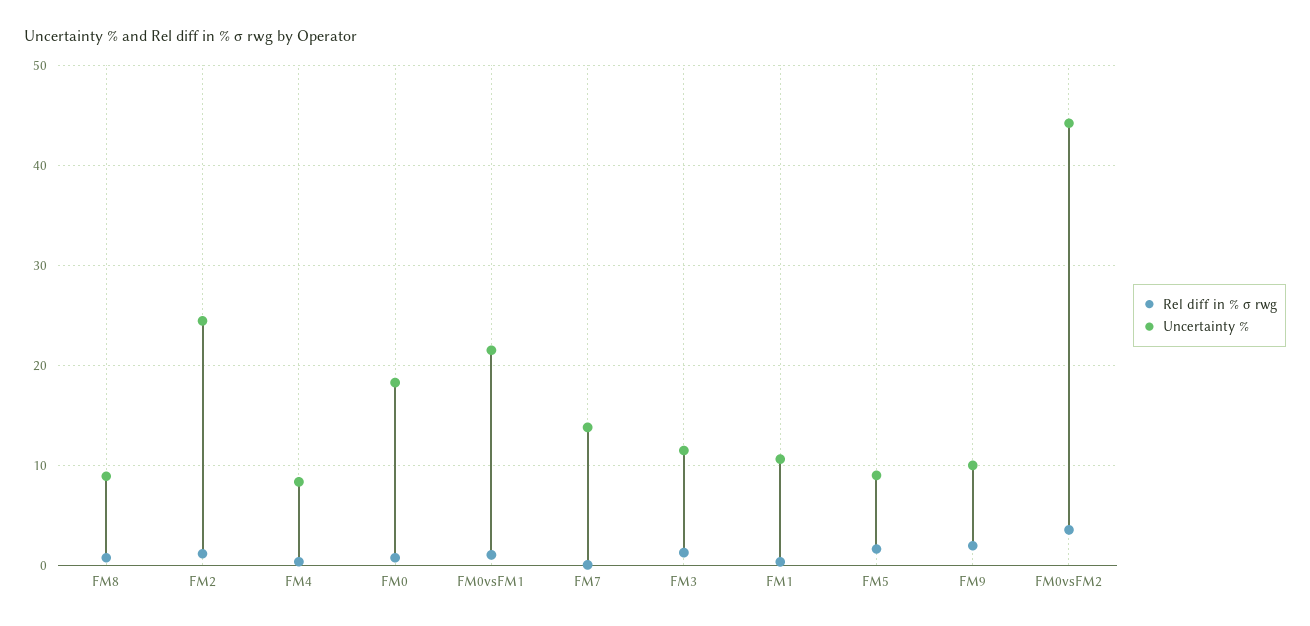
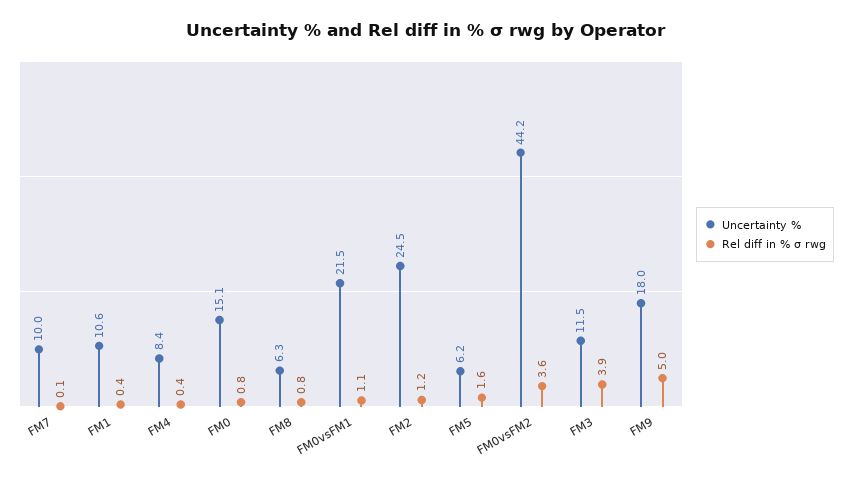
Uncertainty %, FM8: 9 -> 6.3
Uncertainty %, FM0: 18 -> 15.1
Uncertainty %, FM7: 14 -> 10
Rel diff in % σ rwg, FM3: 1 -> 3.9
Uncertainty %, FM5: 9 -> 6.2
Rel diff in % σ rwg, FM9: 2 -> 5
Uncertainty %, FM9: 10 -> 18

